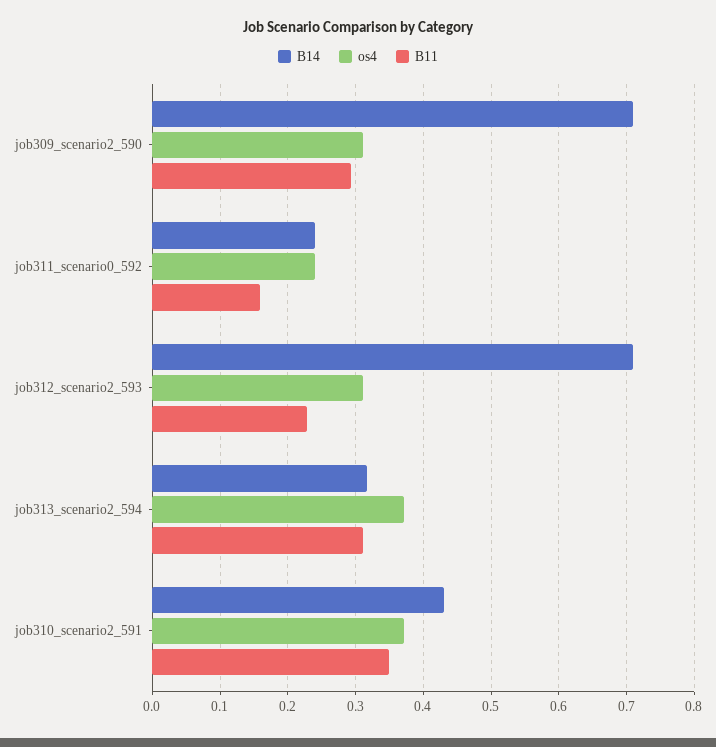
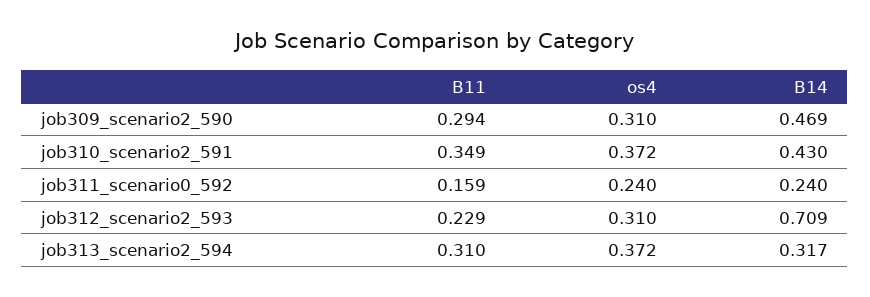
B14, job309_scenario2_590: 0.71 -> 0.469

